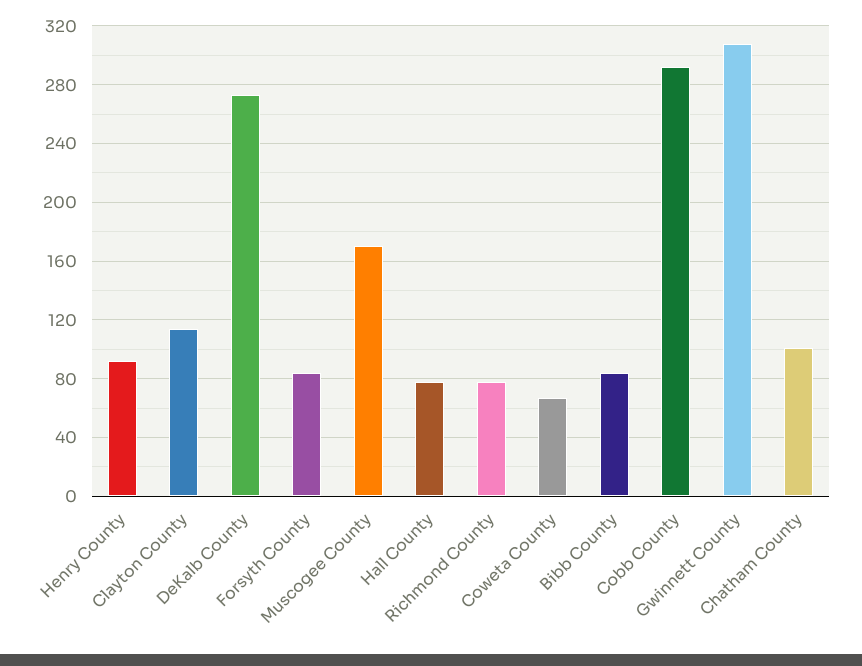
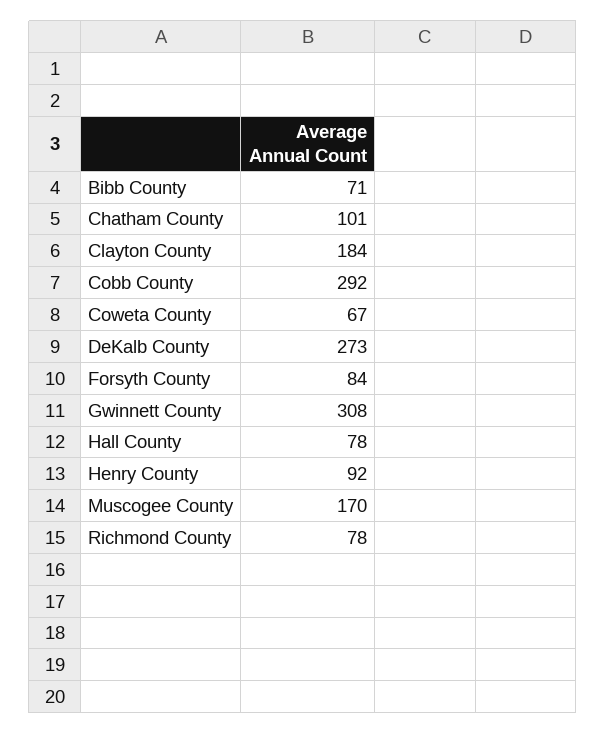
Clayton County: 115 -> 184
Bibb County: 85 -> 71

